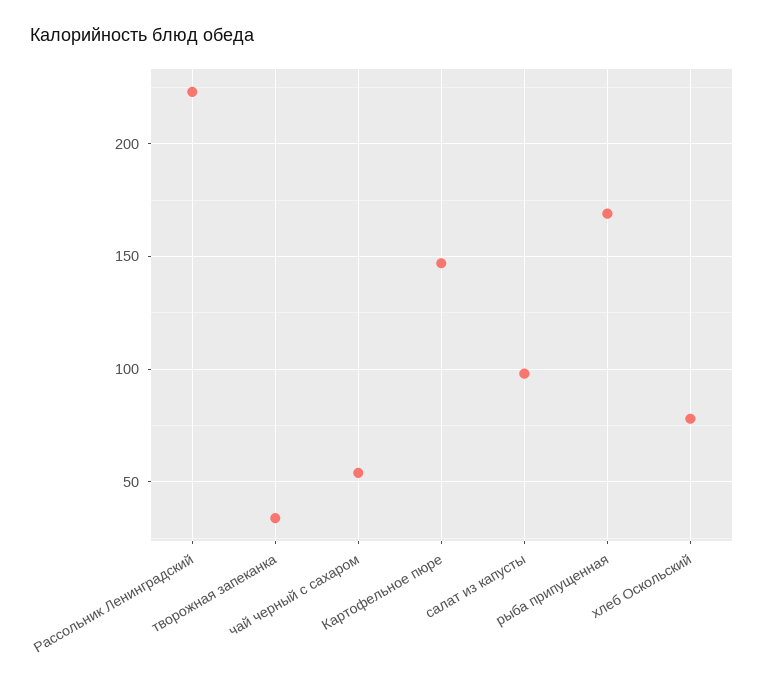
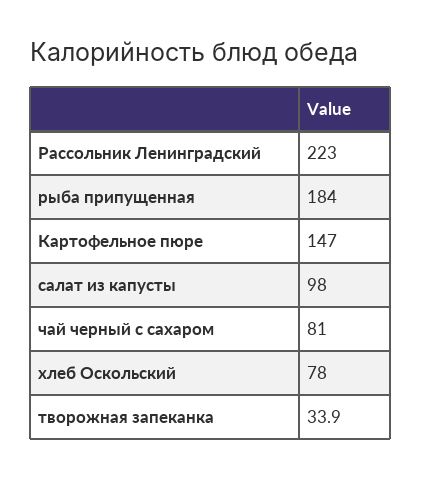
чай черный с сахаром: 55 -> 81
рыба припущенная: 170 -> 184

